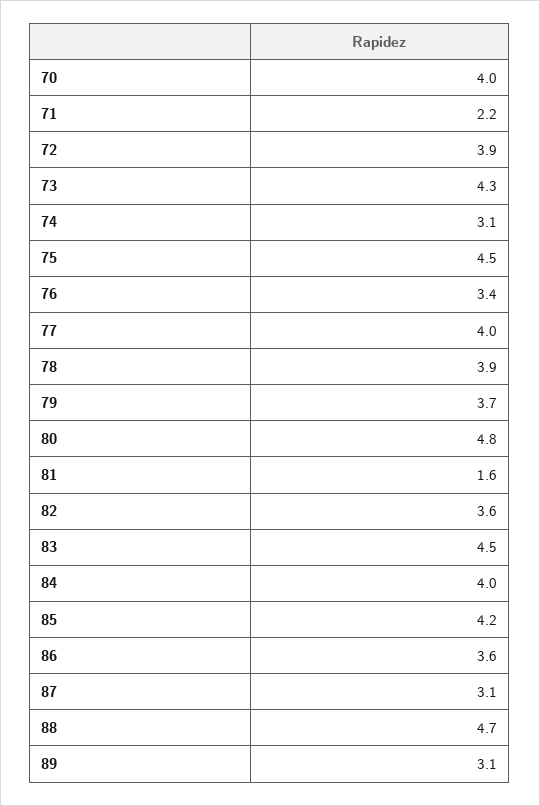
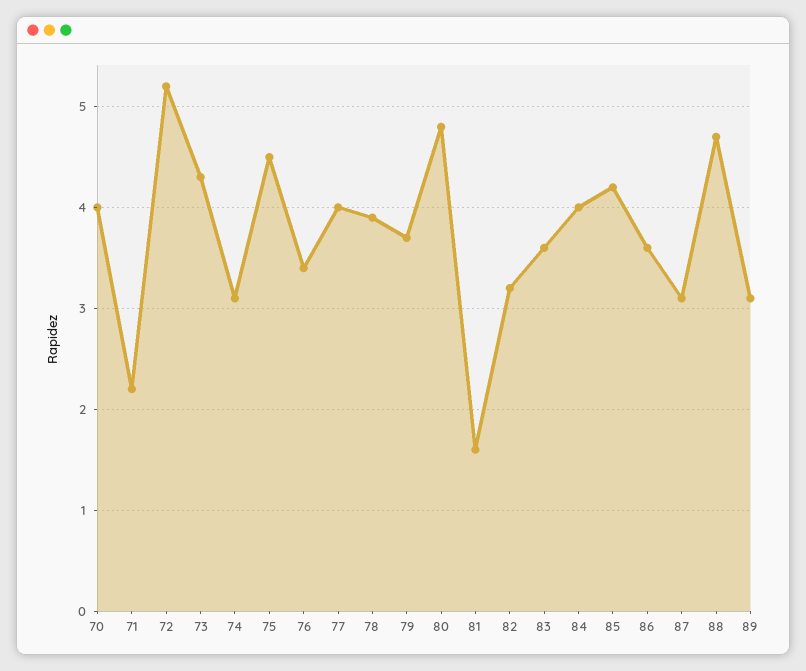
72: 3.9 -> 5.2
82: 3.6 -> 3.2
83: 4.5 -> 3.6

